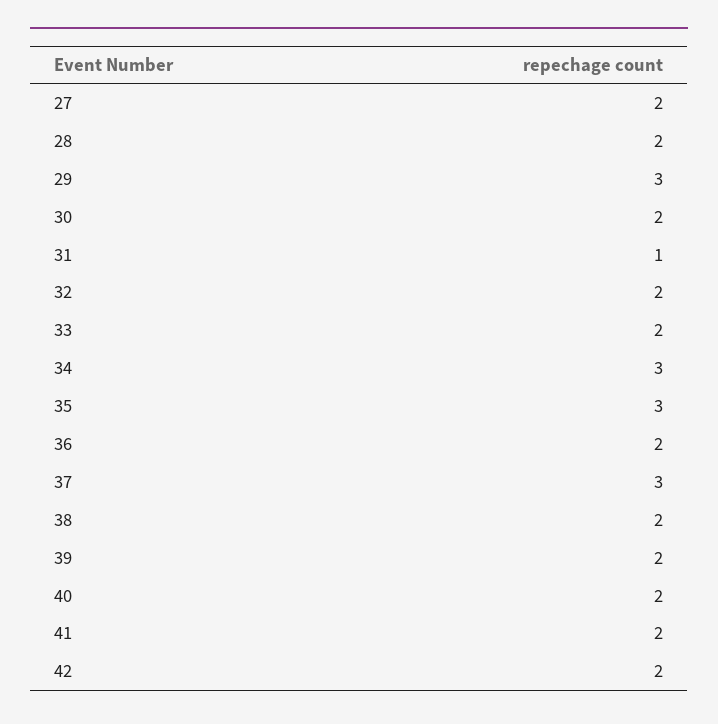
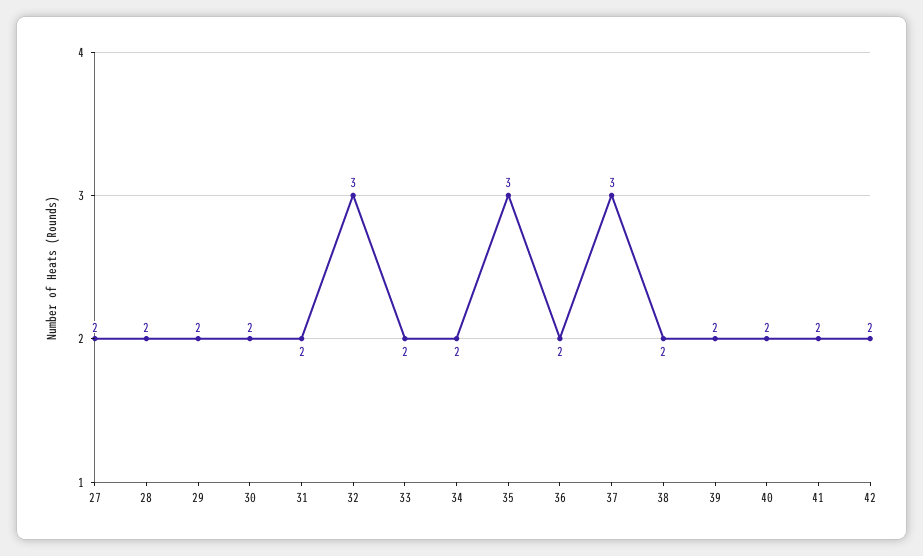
29: 3 -> 2
31: 1 -> 2
32: 2 -> 3
34: 3 -> 2

